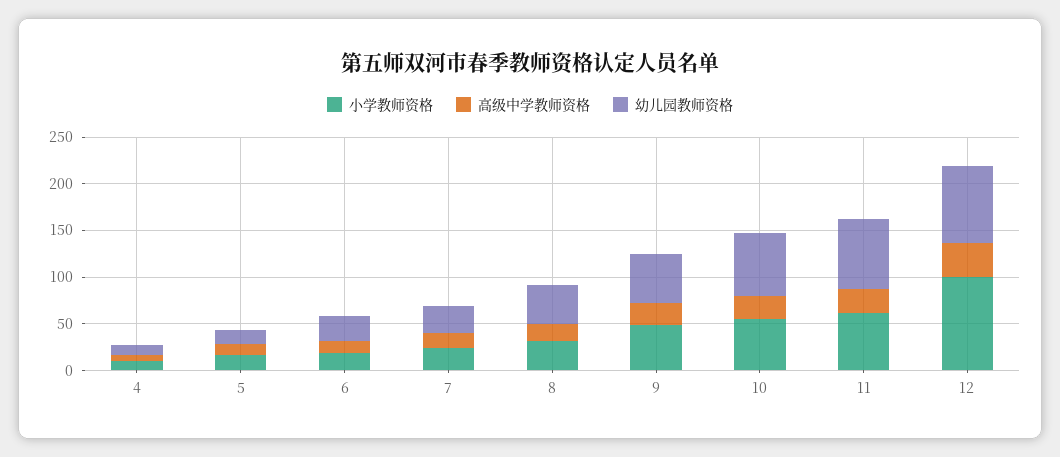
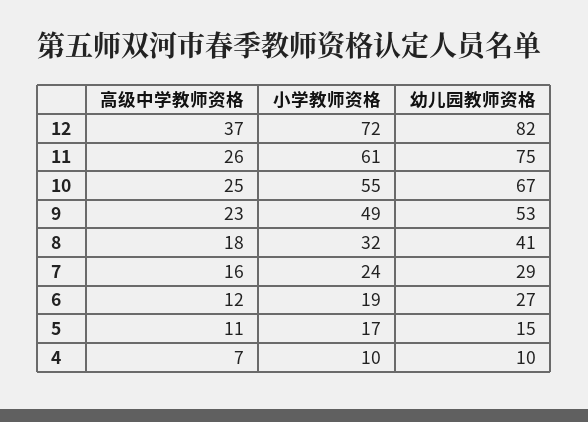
小学教师资格, 12: 100 -> 72

